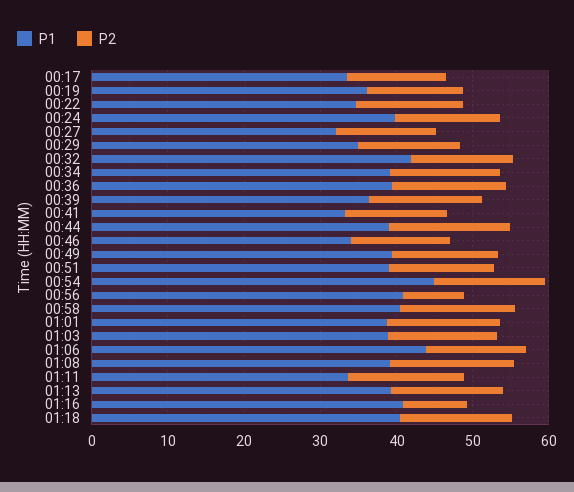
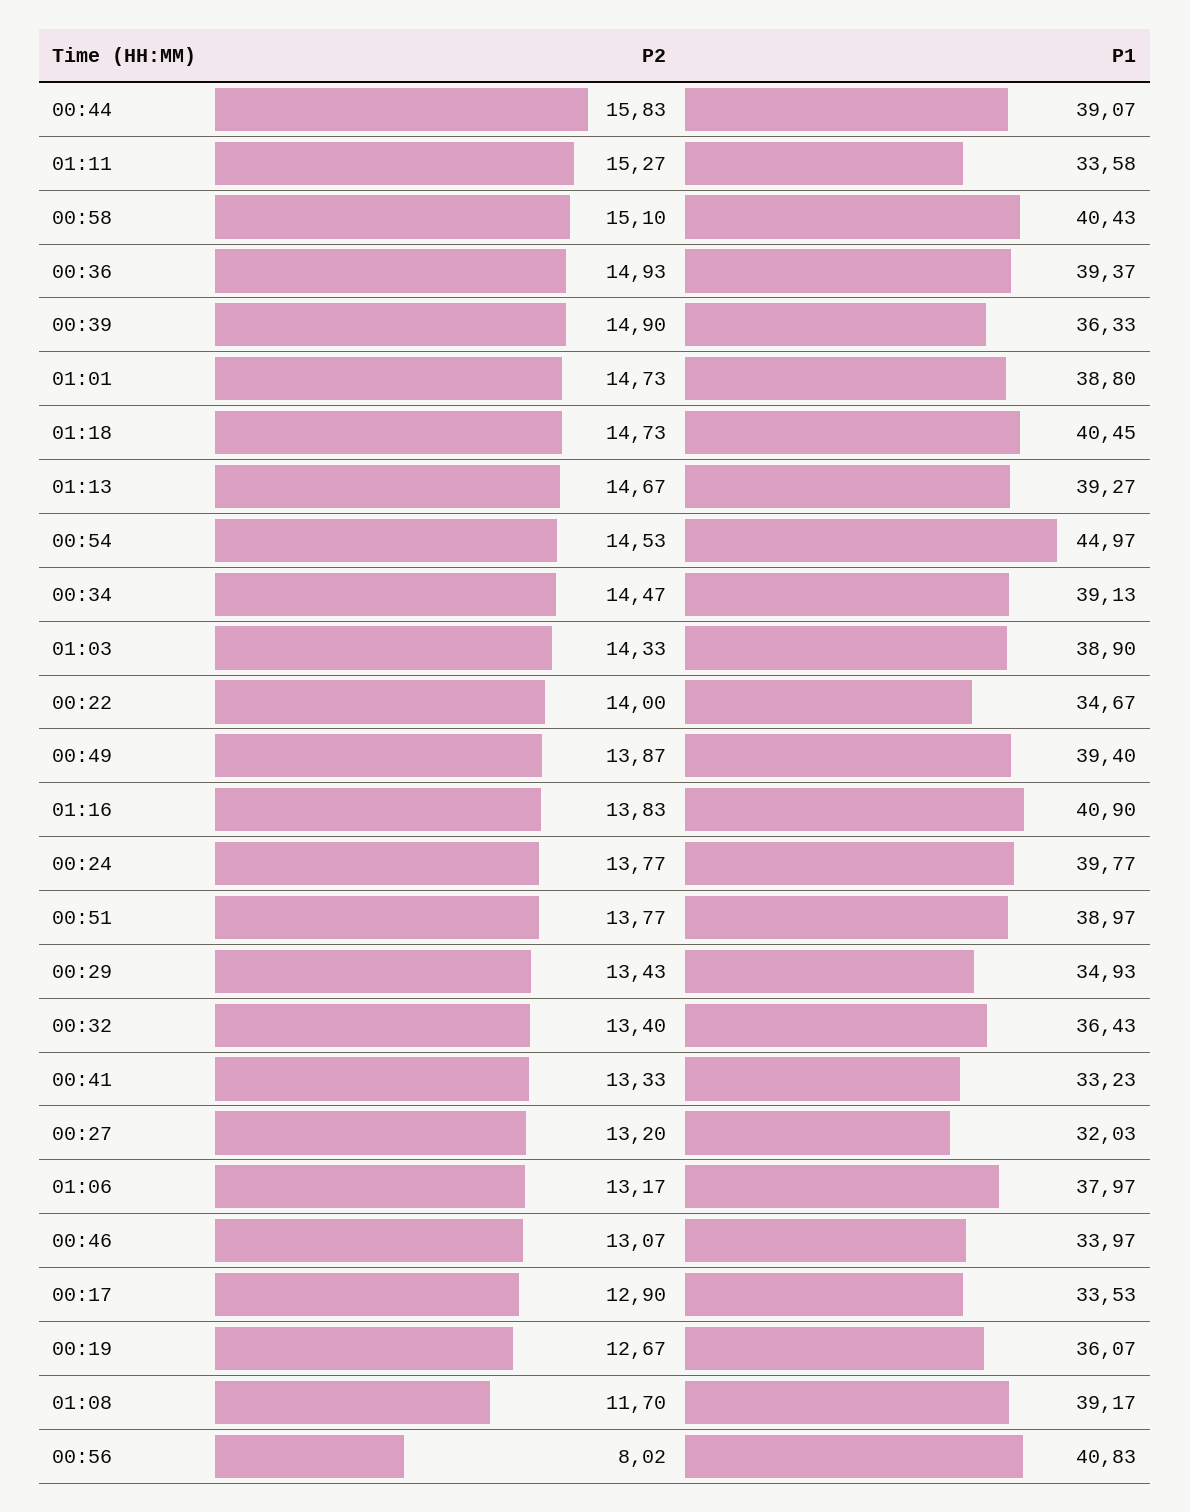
P1, 00:32: 42 -> 36.43
P1, 01:06: 44 -> 37.97
P2, 01:08: 16 -> 11.7
P2, 01:16: 8 -> 13.83

